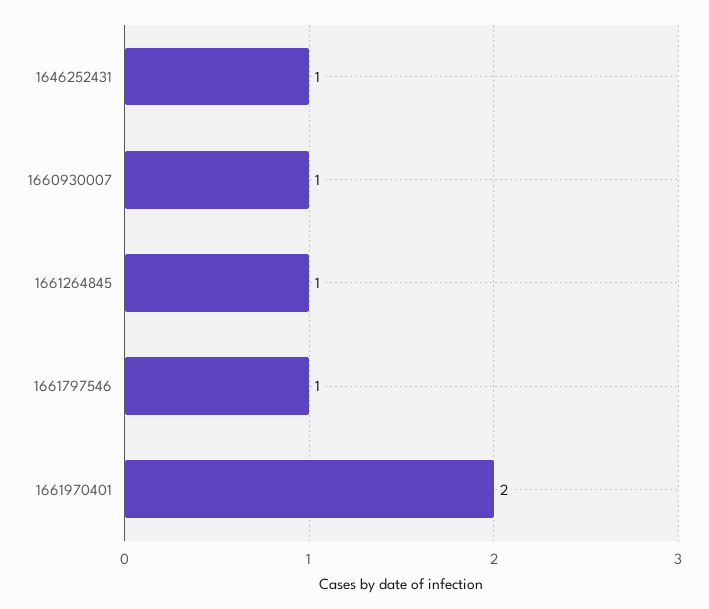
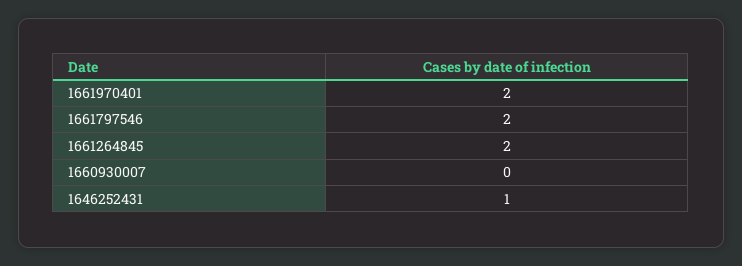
1660930007: 1 -> 0
1661264845: 1 -> 2
1661797546: 1 -> 2

